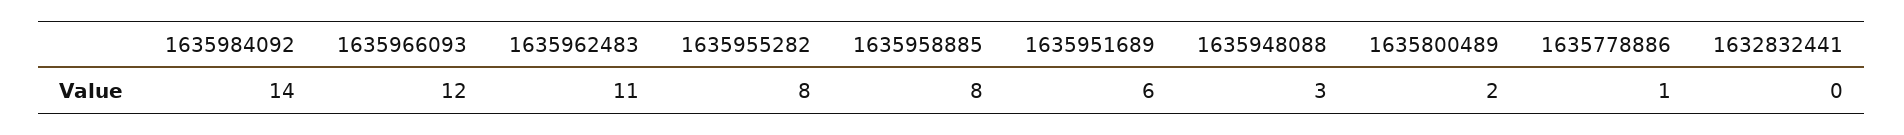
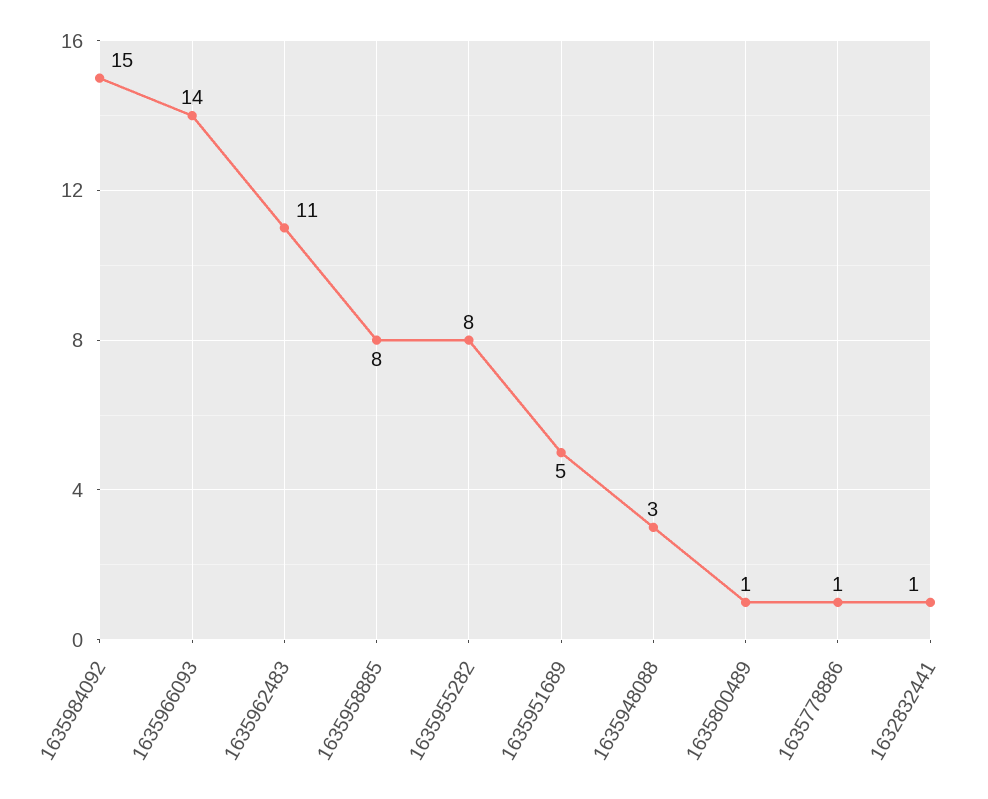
1635984092: 14 -> 15
1635966093: 12 -> 14
1635951689: 6 -> 5
1635800489: 2 -> 1
1632832441: 0 -> 1

